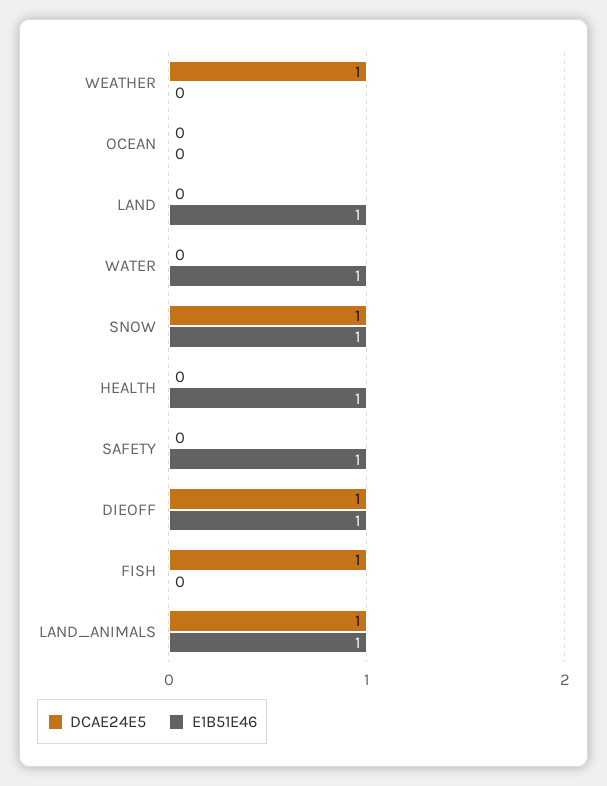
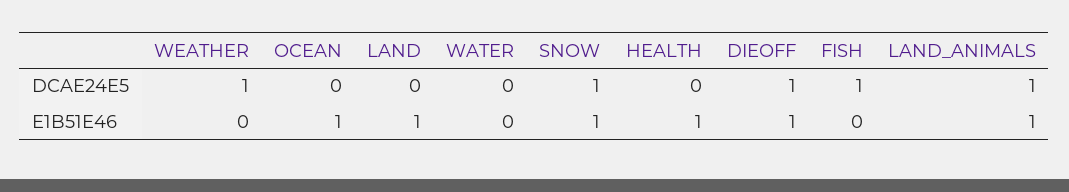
E1B51E46, OCEAN: 0 -> 1
E1B51E46, WATER: 1 -> 0
DCAE24E5, SAFETY: 0 -> none
E1B51E46, SAFETY: 1 -> none

